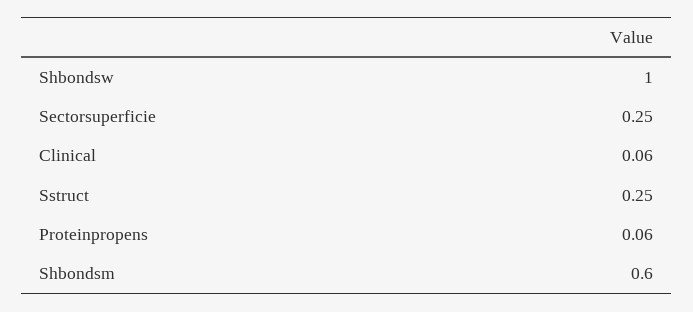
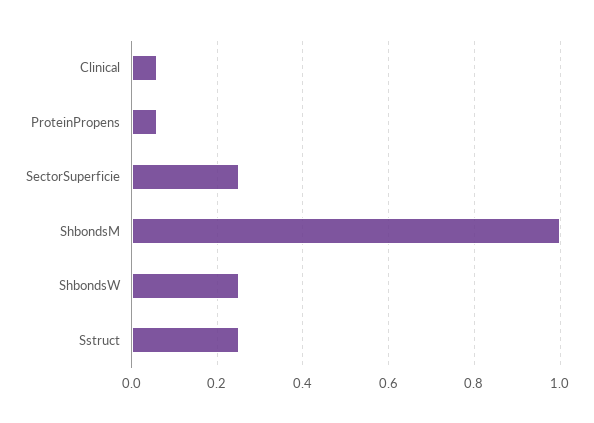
Shbondsw: 1 -> 0.25
Shbondsm: 0.6 -> 1

